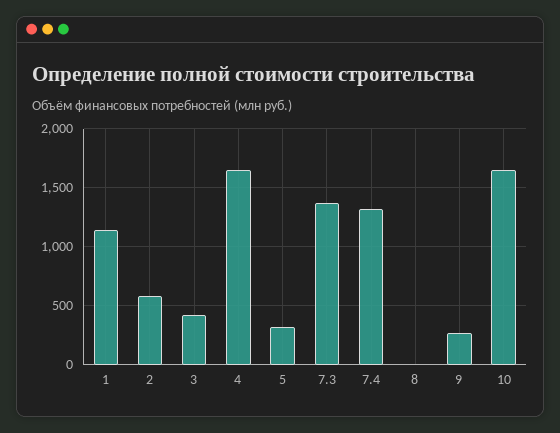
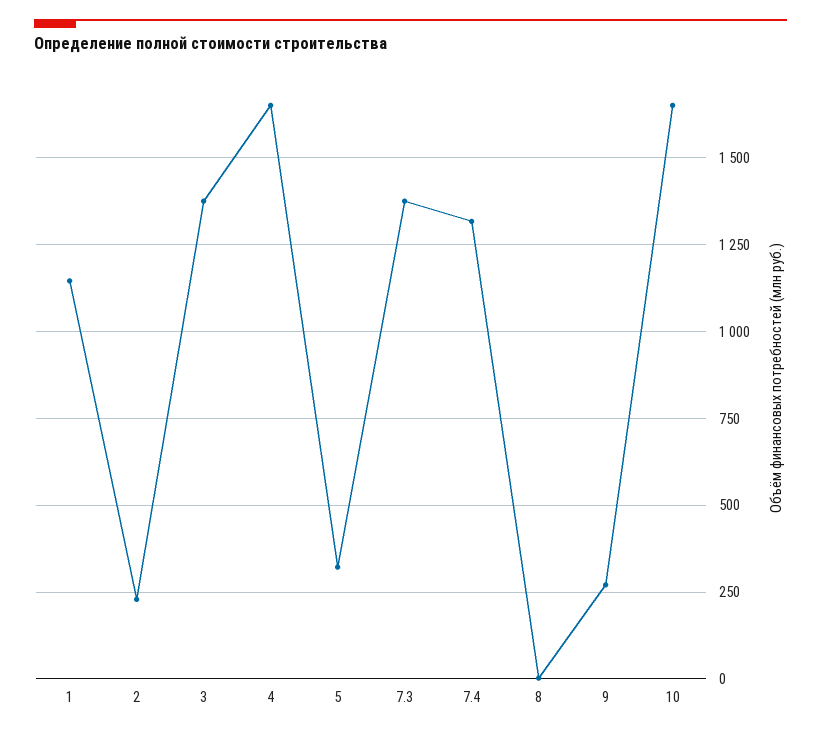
2: 600 -> 225
3: 400 -> 1375

